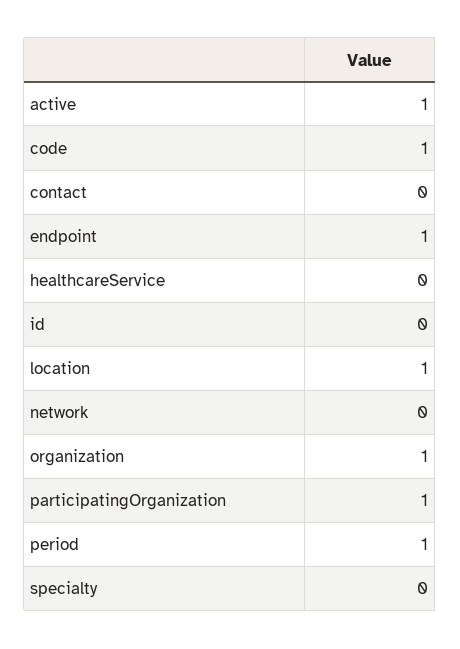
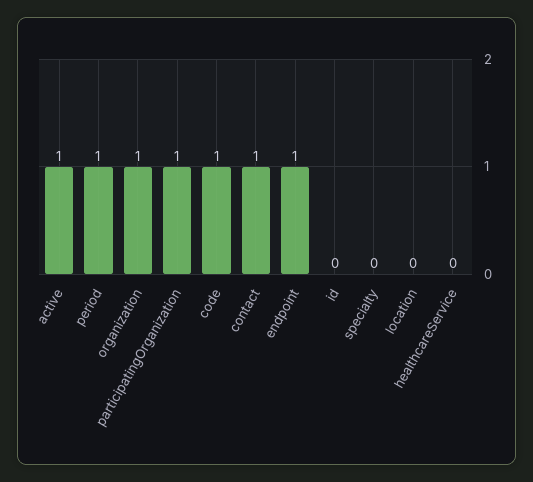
contact: 0 -> 1
location: 1 -> 0
network: 0 -> none

